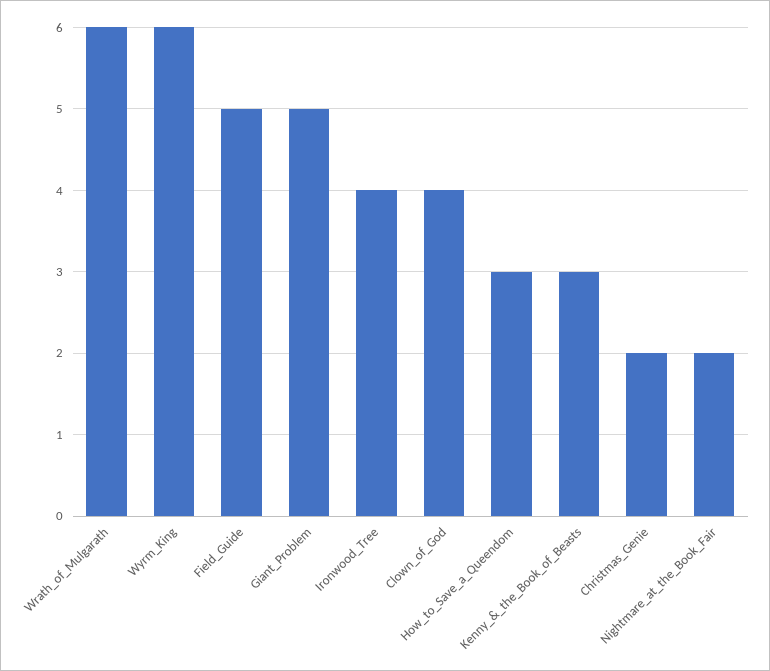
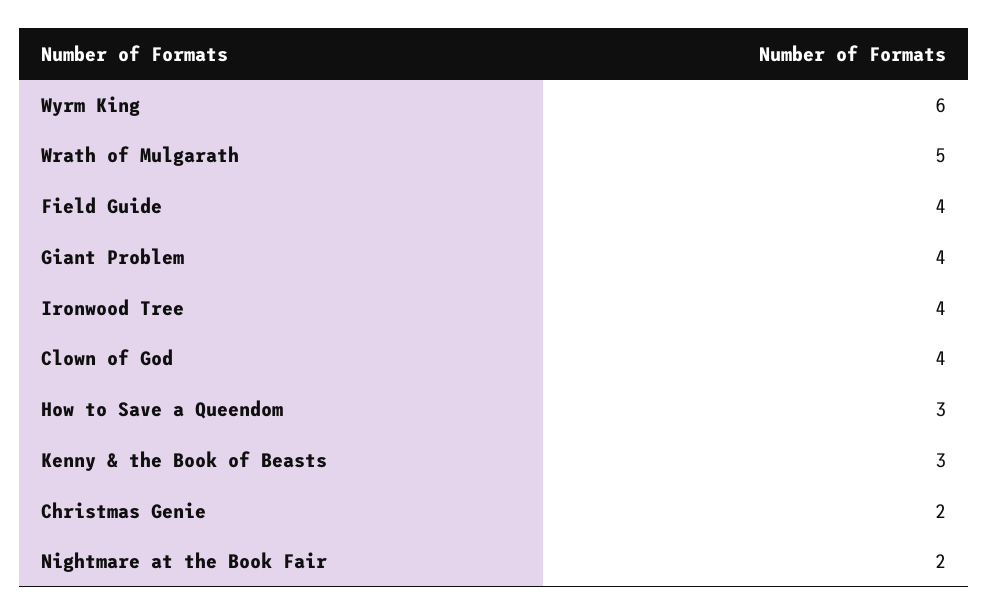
Wrath_of_Mulgarath: 6 -> 5
Field_Guide: 5 -> 4
Giant_Problem: 5 -> 4

